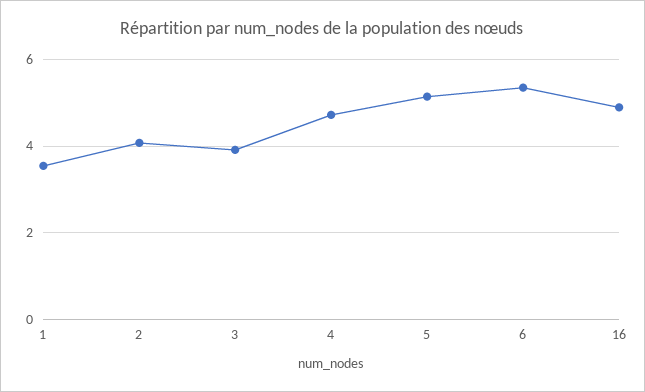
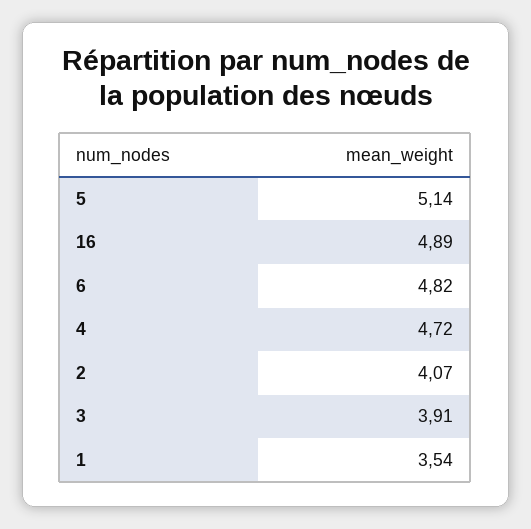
6: 5.4 -> 4.82

